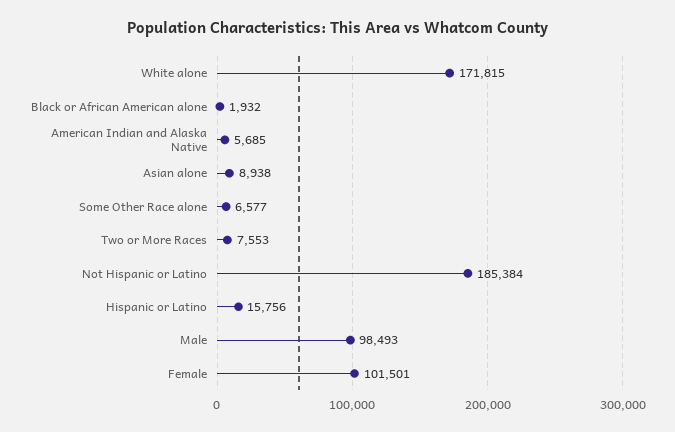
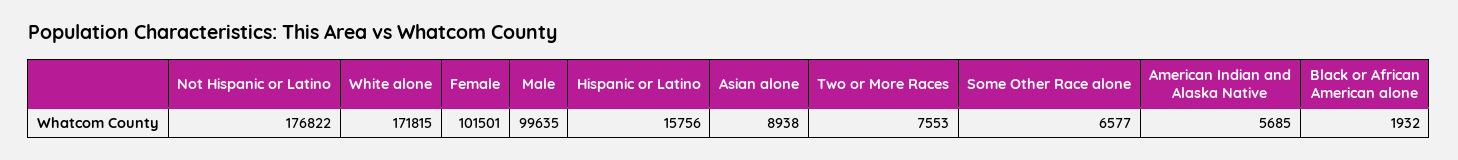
Not Hispanic or Latino: 185384 -> 176822
Male: 98493 -> 99635

